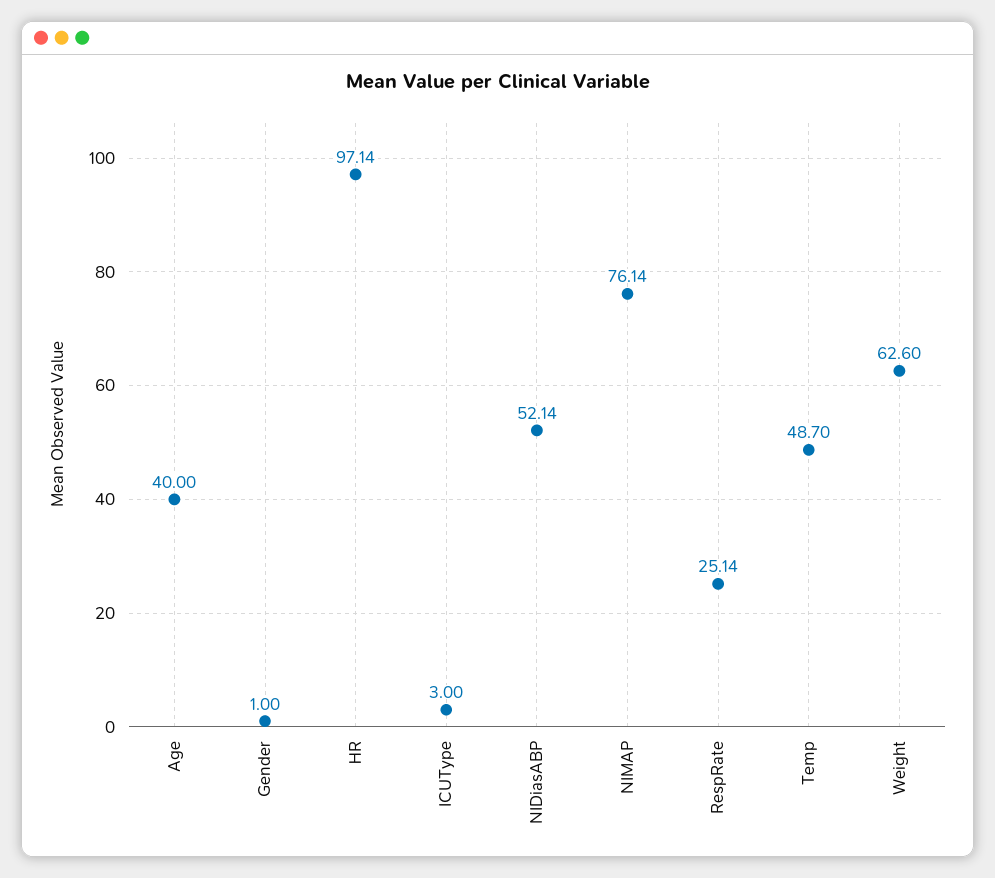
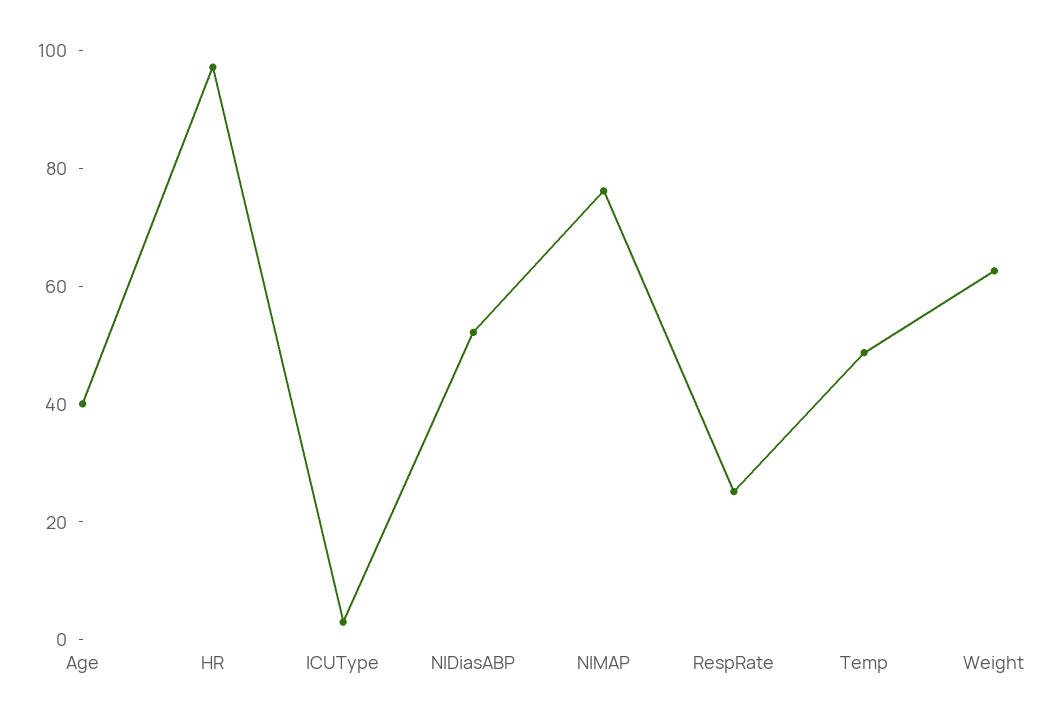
Gender: 1 -> none

